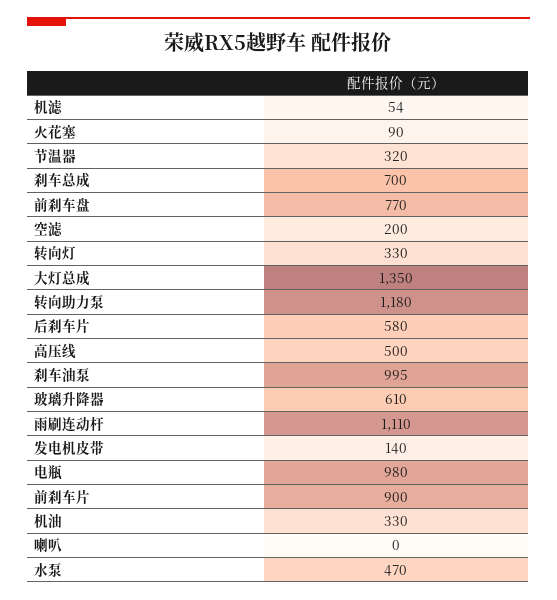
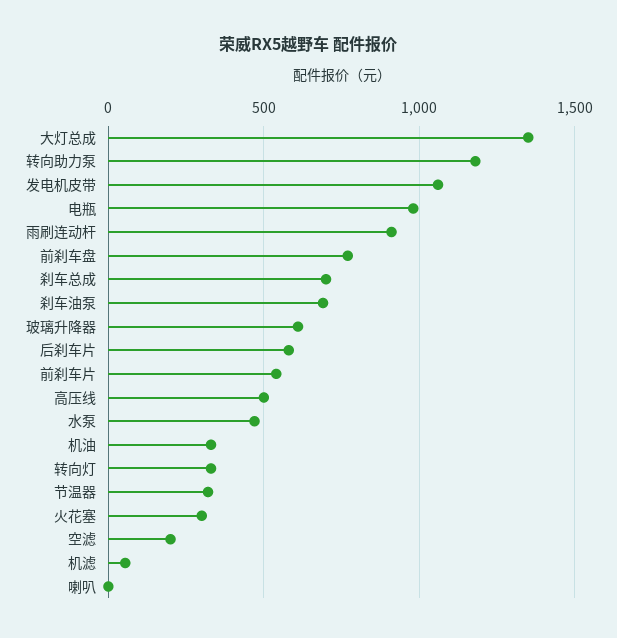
火花塞: 90 -> 300
刹车油泵: 995 -> 700
雨刷连动杆: 1110 -> 900
发电机皮带: 140 -> 1050
前刹车片: 900 -> 550

